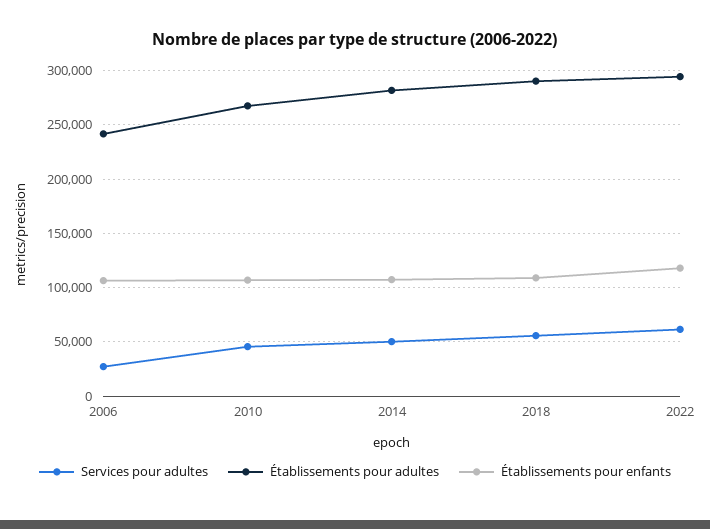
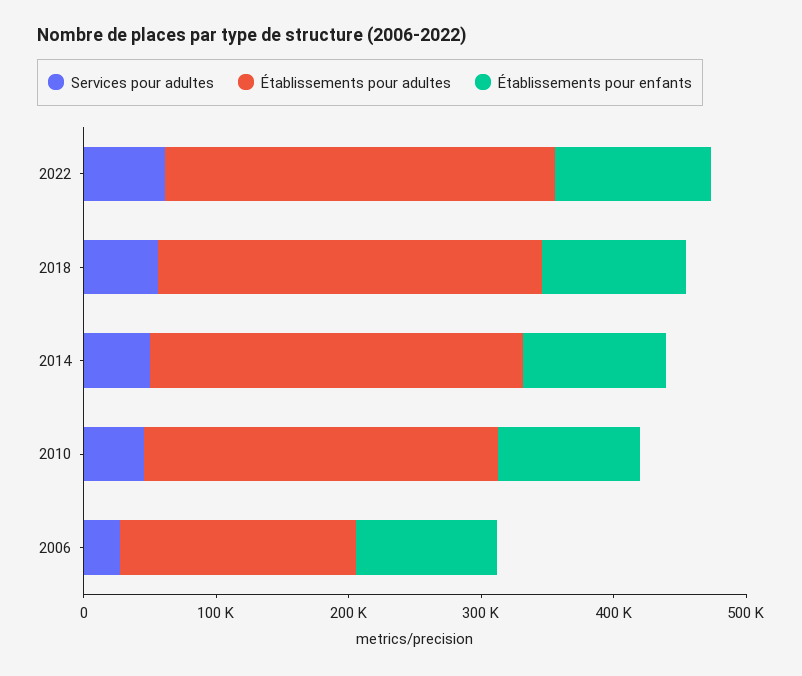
Établissements pour adultes, 2006: 240000 -> 180000

